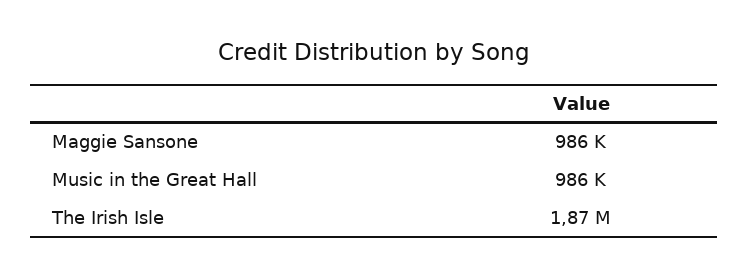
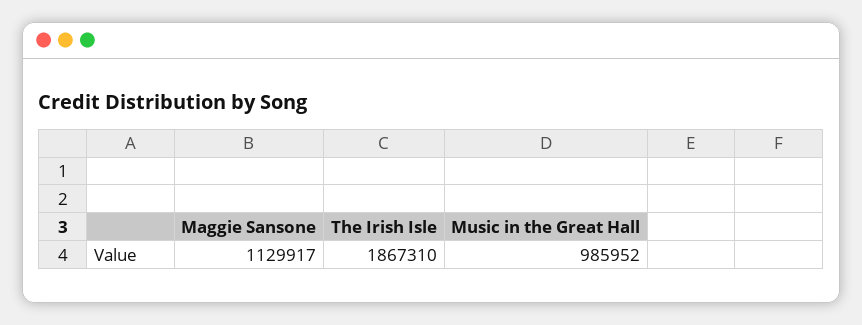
Maggie Sansone: 986000 -> 1129917

